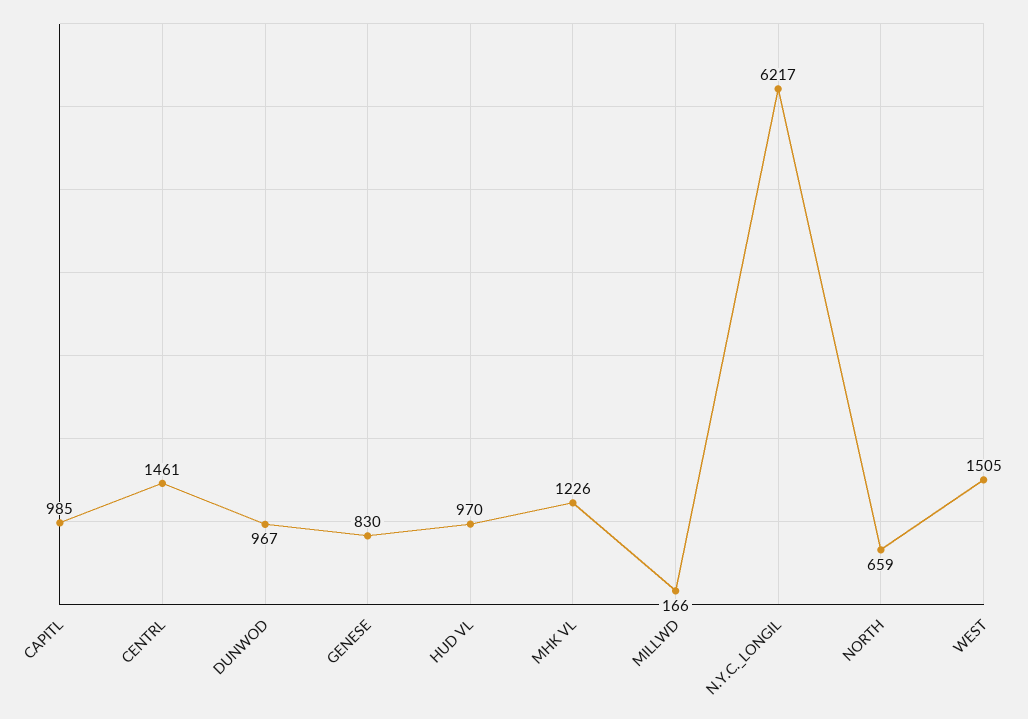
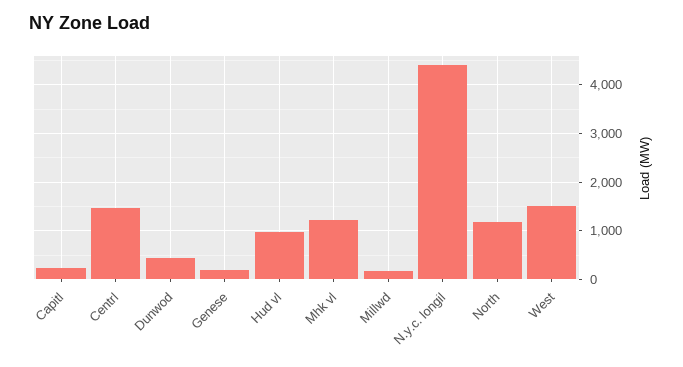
CAPITL: 985 -> 200
DUNWOD: 967 -> 400
GENESE: 830 -> 200
N.Y.C._LONGIL: 6217 -> 4400
NORTH: 659 -> 1200

